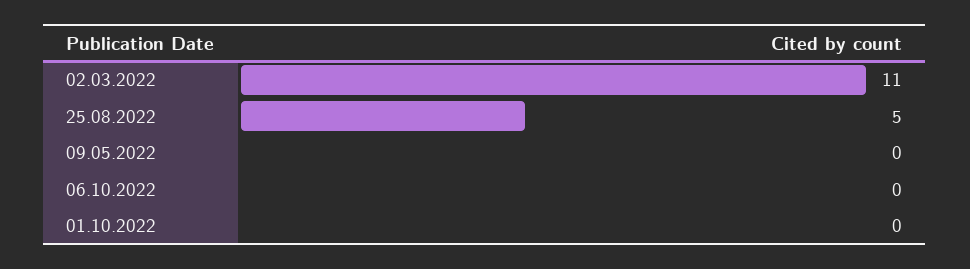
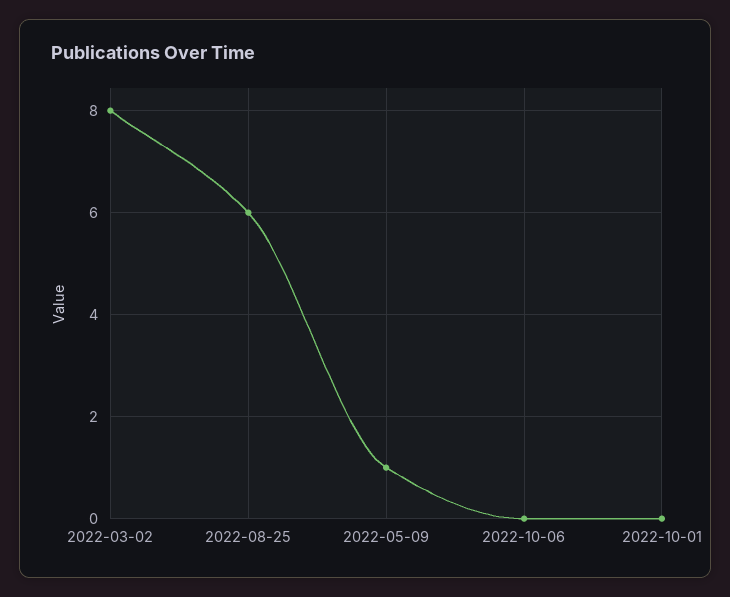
02.03.2022: 11 -> 8
25.08.2022: 5 -> 6
09.05.2022: 0 -> 1

